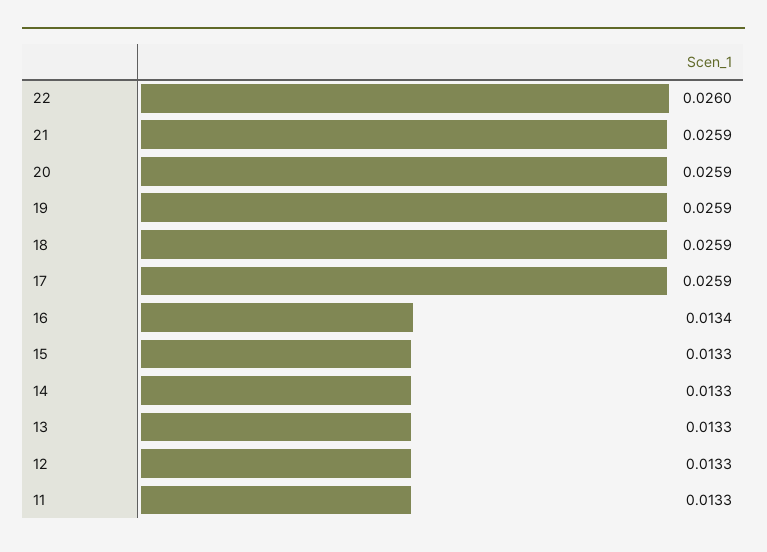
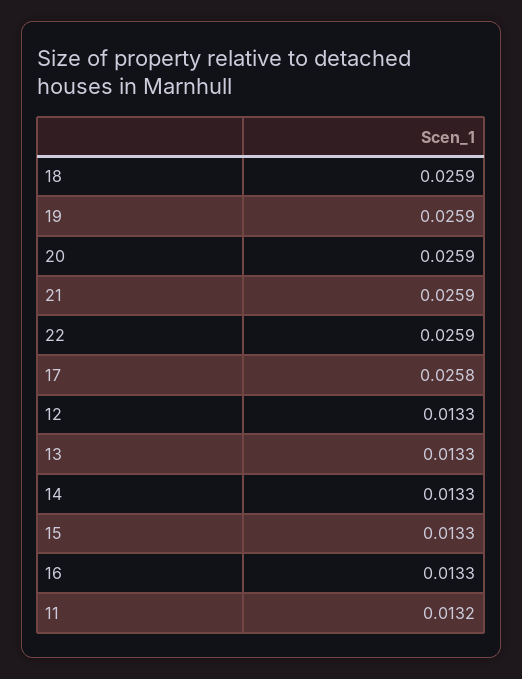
22: 0.026 -> 0.0259
17: 0.0259 -> 0.0258
16: 0.0134 -> 0.0133
11: 0.0133 -> 0.0132

